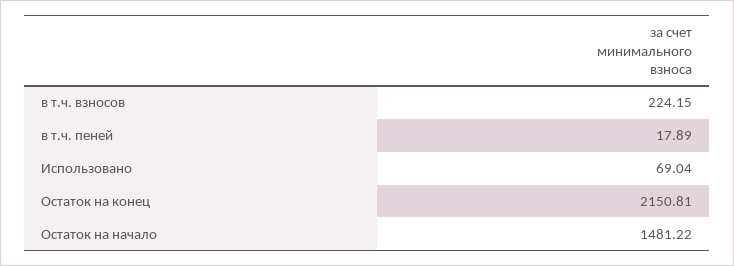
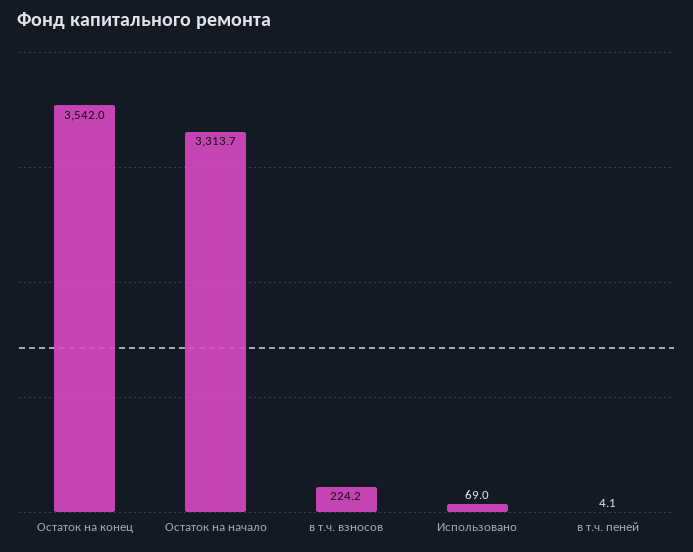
в т.ч. пеней: 17.89 -> 4.1
Остаток на конец: 2150.81 -> 3542
Остаток на начало: 1481.22 -> 3313.7

